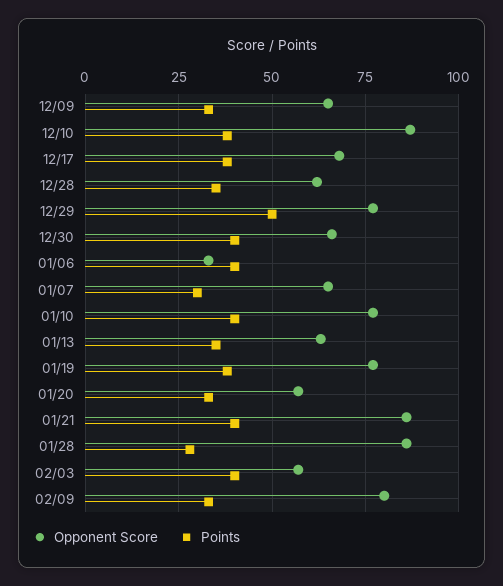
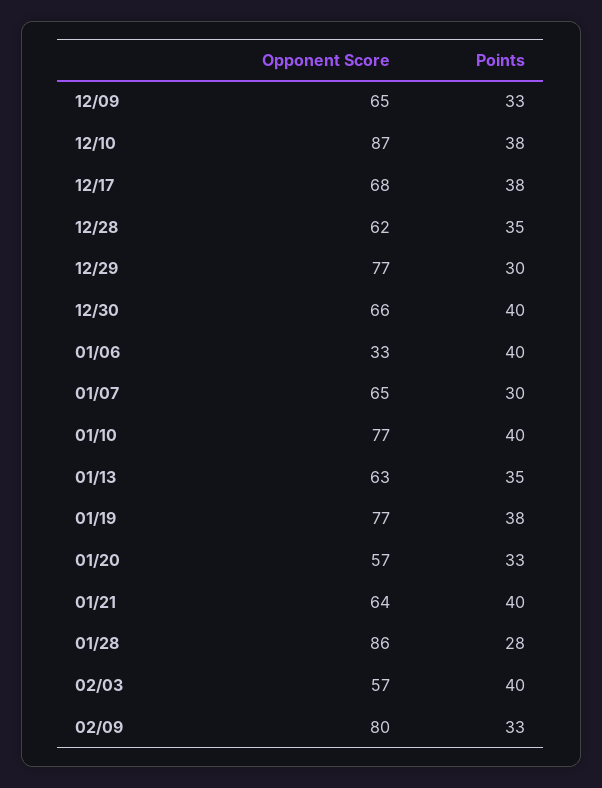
Points, 12/29: 50 -> 30
Opponent Score, 01/21: 85 -> 64

